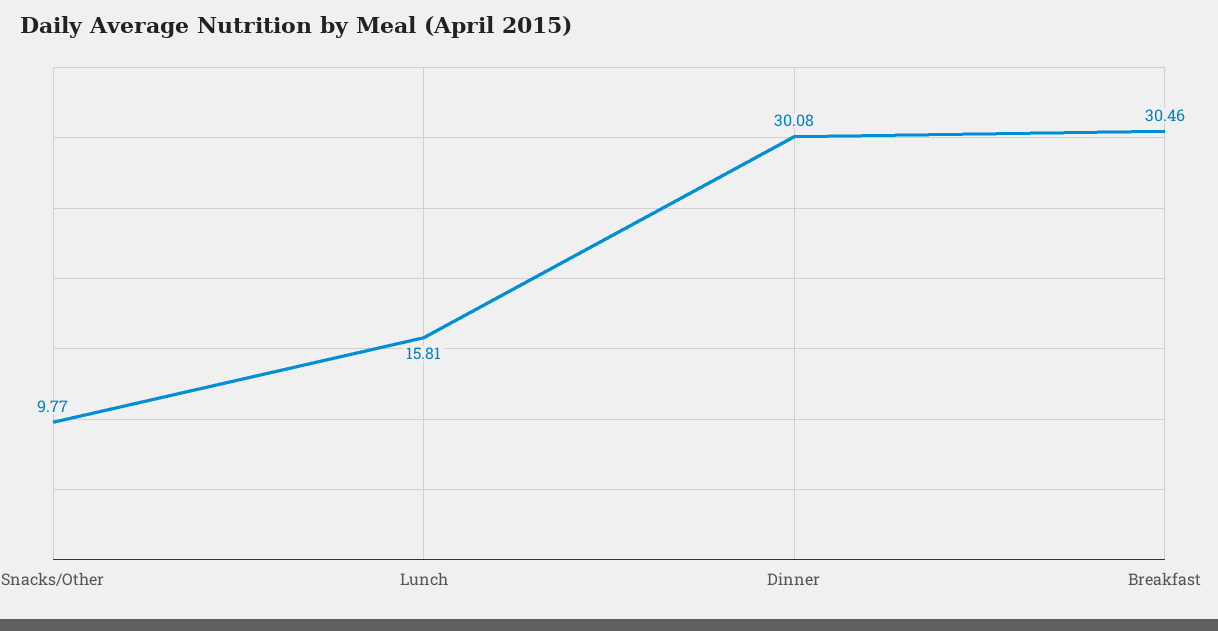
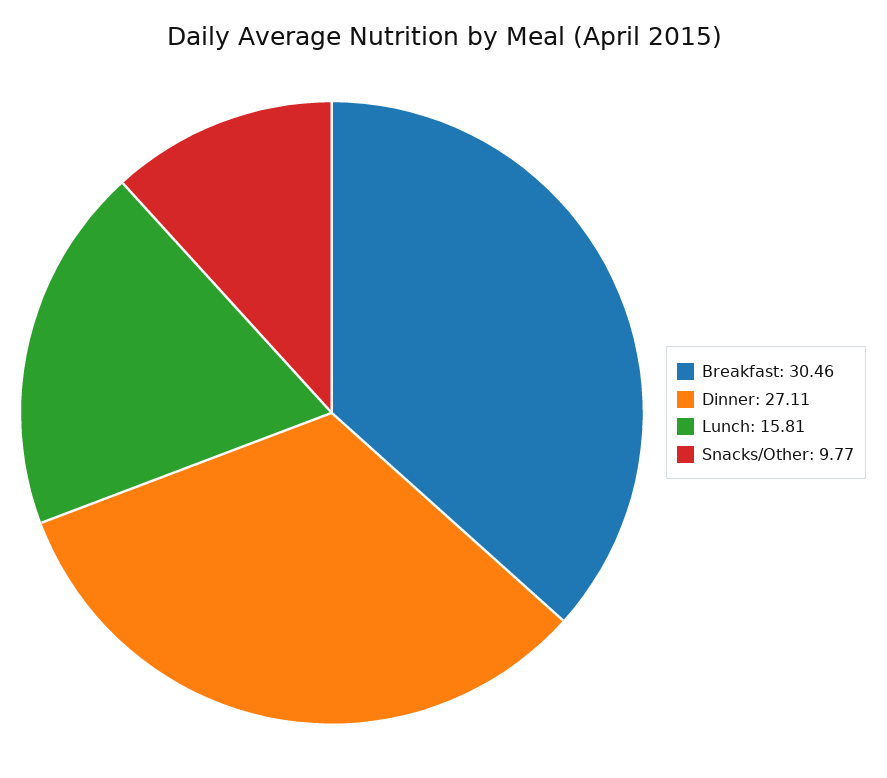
Dinner: 30.08 -> 27.11

